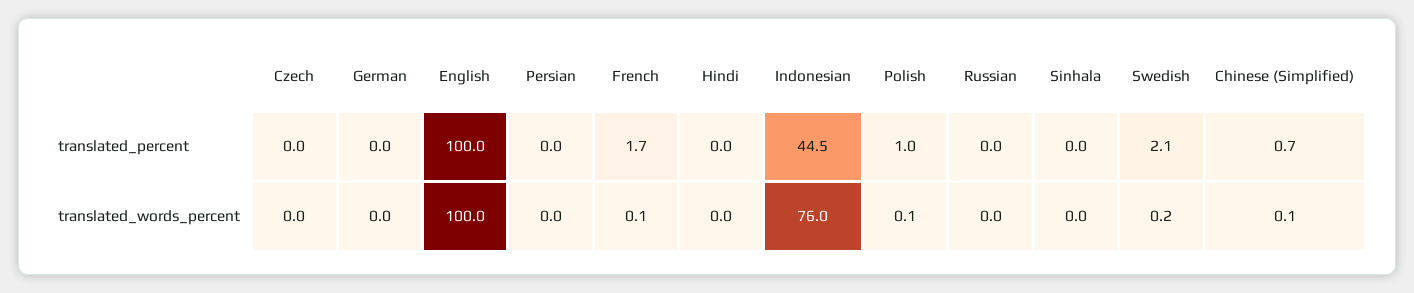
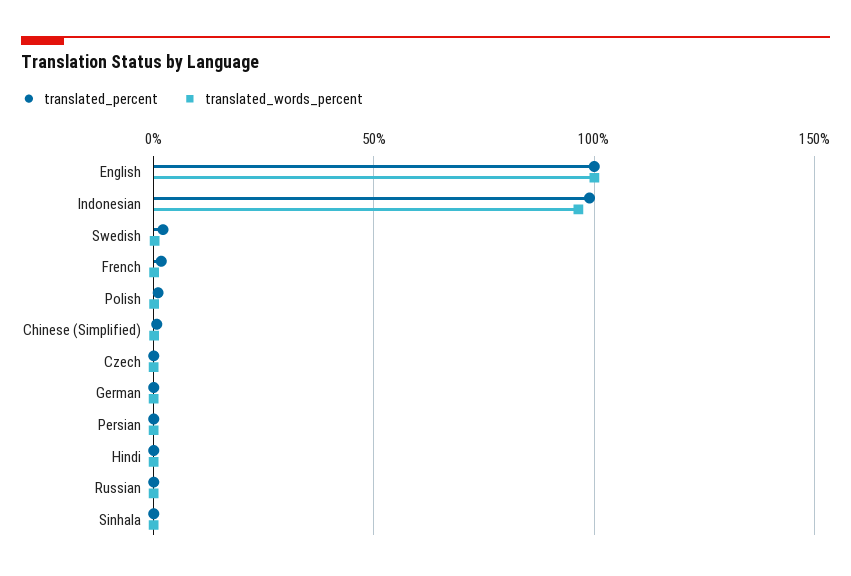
translated_percent, Indonesian: 44.5 -> 100
translated_words_percent, Indonesian: 76 -> 95

